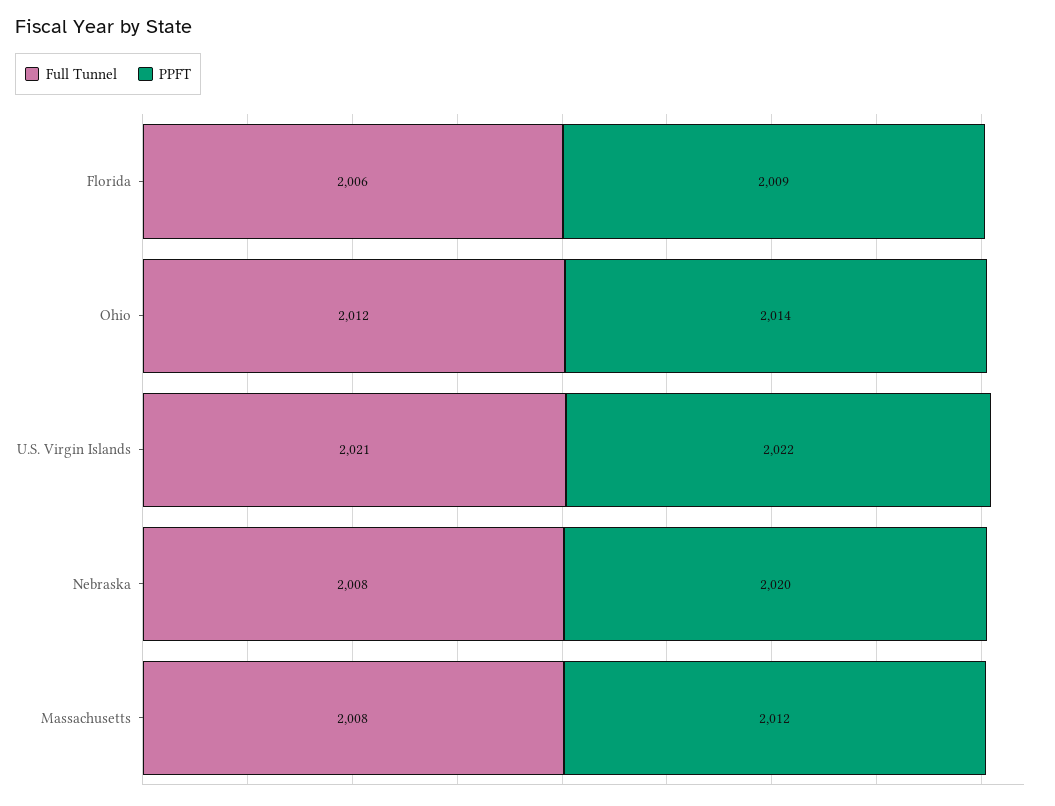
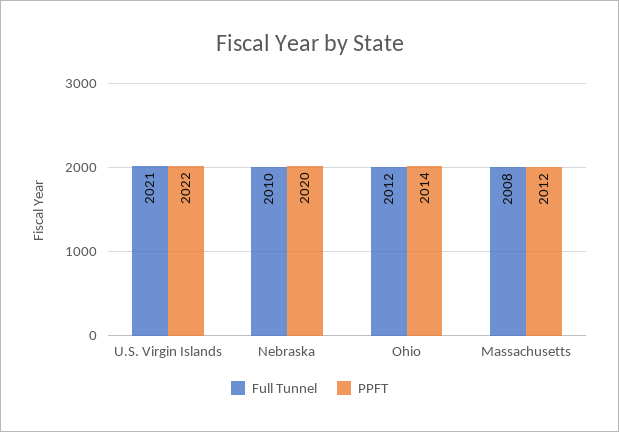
Full Tunnel, Florida: 2006 -> none
PPFT, Florida: 2009 -> none
Full Tunnel, Nebraska: 2008 -> 2010

